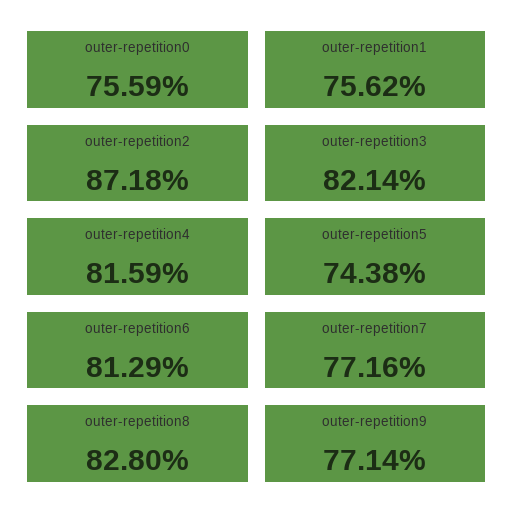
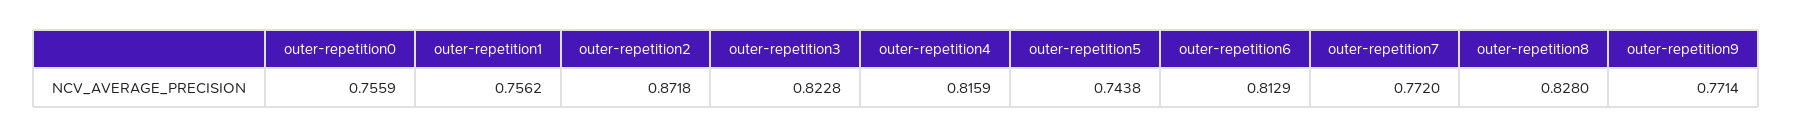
outer-repetition3: 0.8214 -> 0.8228
outer-repetition7: 0.7716 -> 0.772

